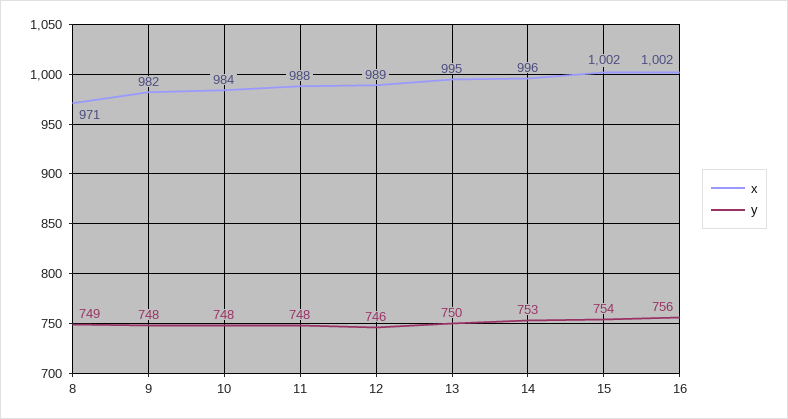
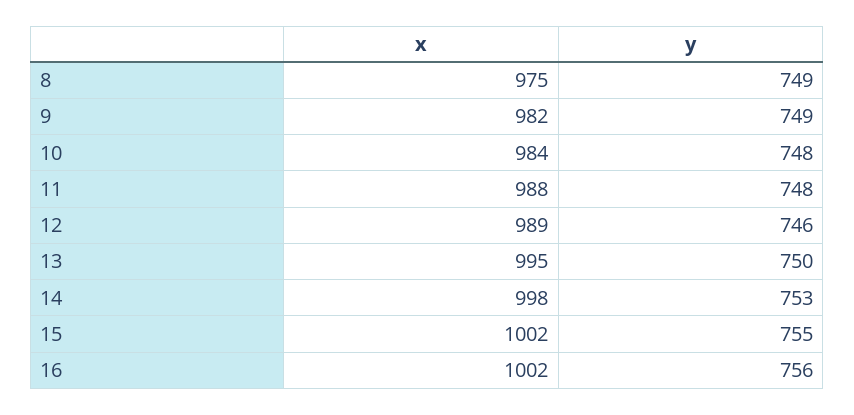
x, 8: 971 -> 975
y, 9: 748 -> 749
x, 14: 996 -> 998
y, 15: 754 -> 755

